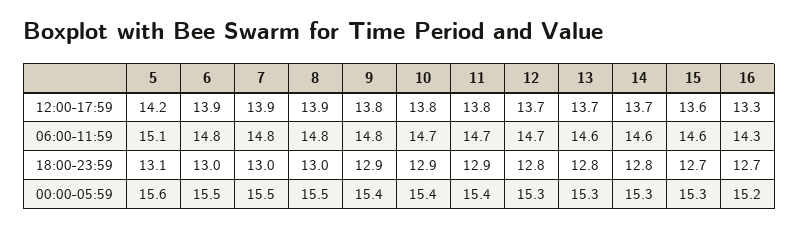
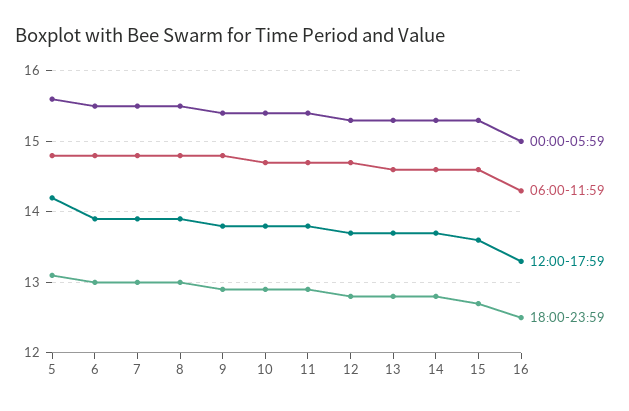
06:00-11:59, 5: 15.1 -> 14.8
18:00-23:59, 16: 12.7 -> 12.5
00:00-05:59, 16: 15.2 -> 15

